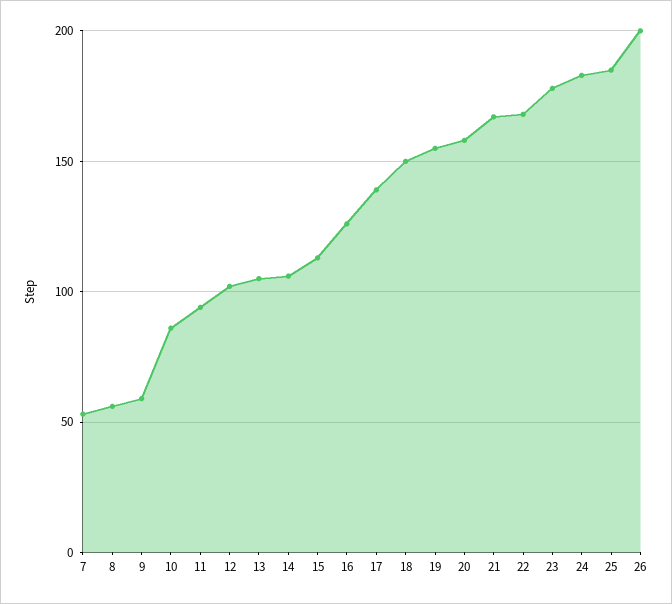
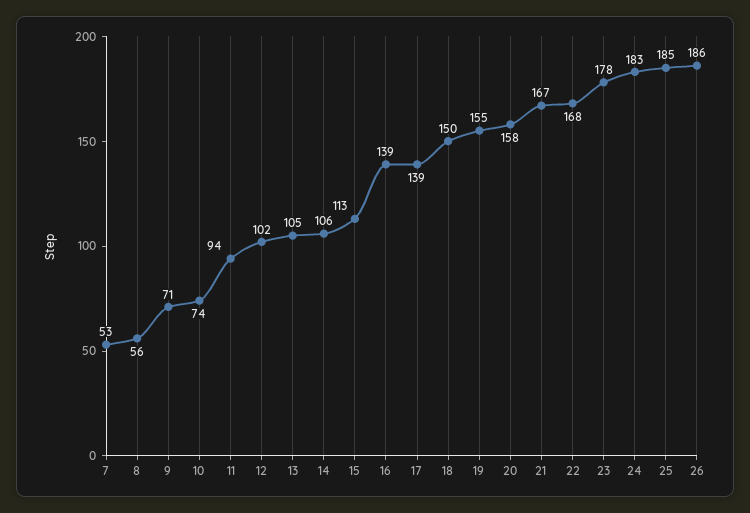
9: 60 -> 71
10: 85 -> 74
16: 125 -> 139
26: 200 -> 186

